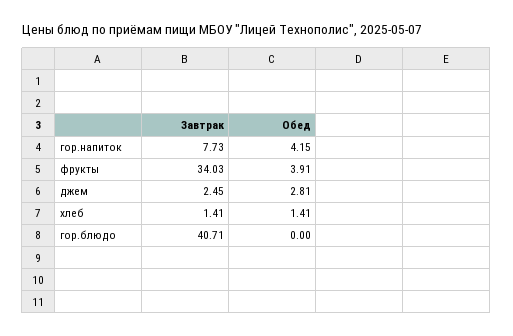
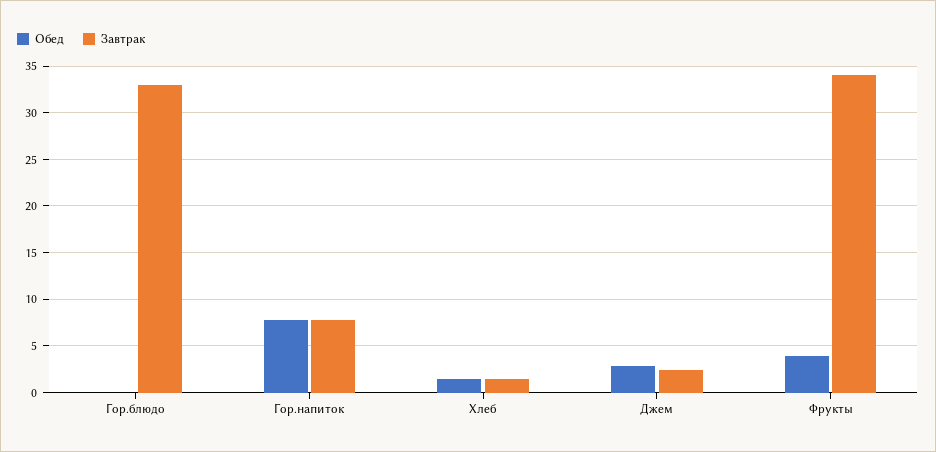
Обед, гор.напиток: 4.15 -> 8
Завтрак, гор.блюдо: 40.71 -> 33

